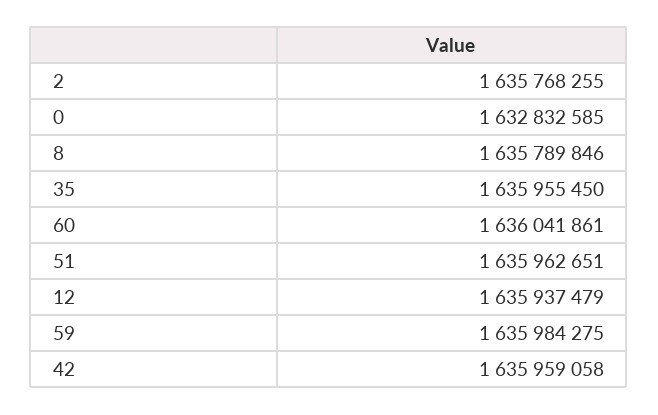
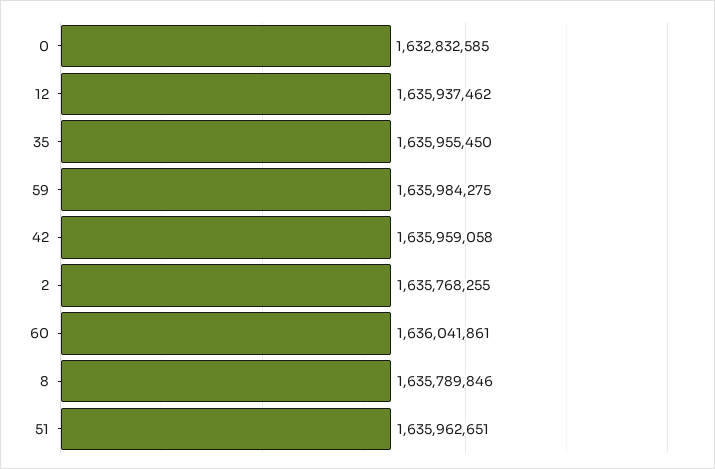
12: 1635937479 -> 1635937462

